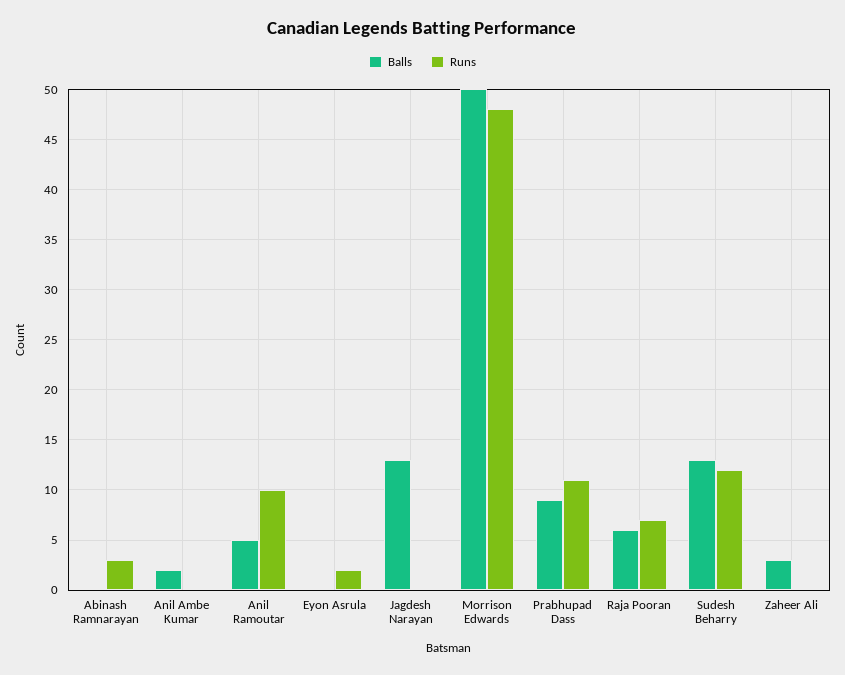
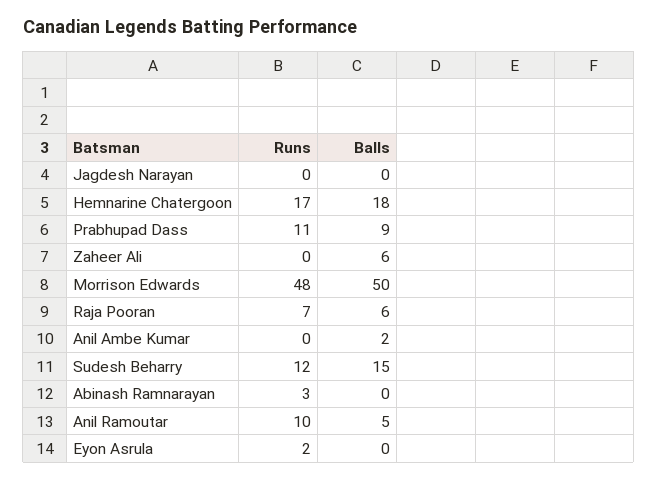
Balls, Jagdesh Narayan: 13 -> 0
Balls, Sudesh Beharry: 13 -> 15
Balls, Zaheer Ali: 3 -> 6
Runs, Hemnarine Chatergoon: none -> 17
Balls, Hemnarine Chatergoon: none -> 18

